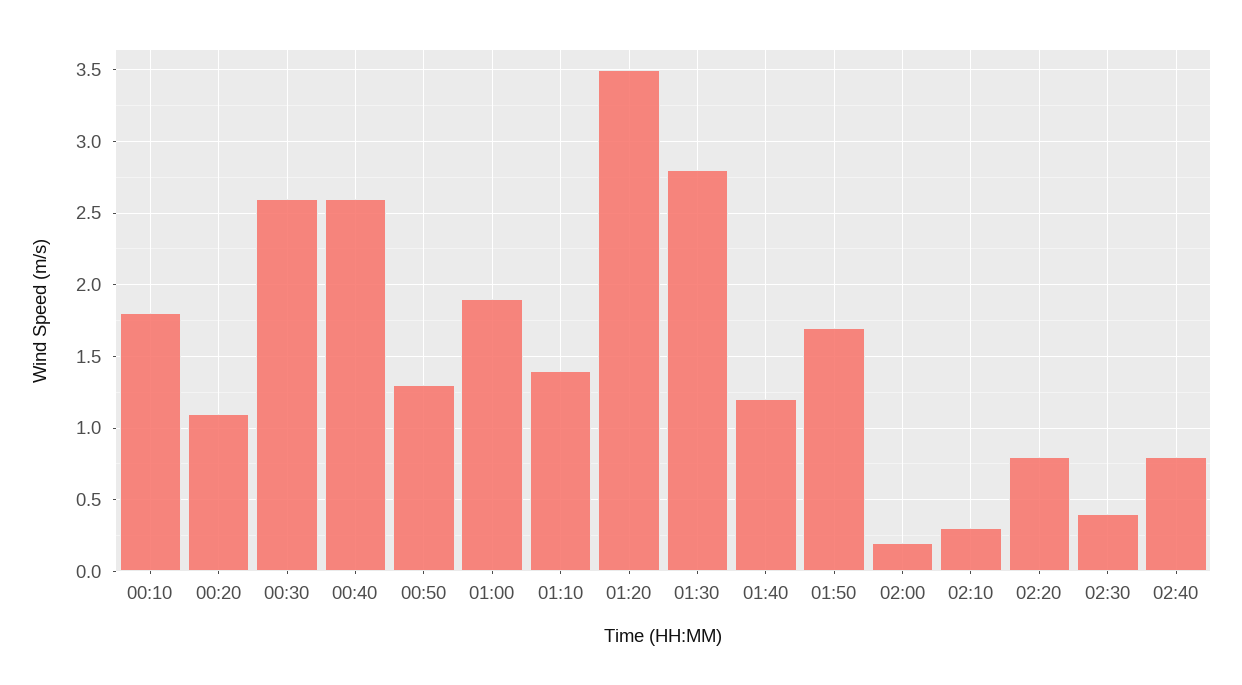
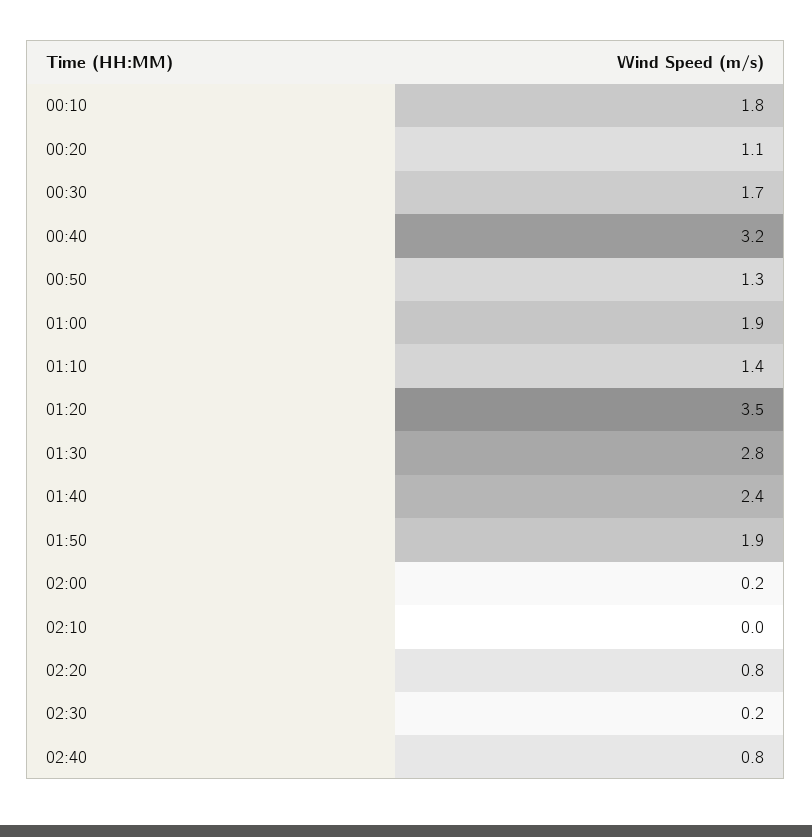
00:30: 2.6 -> 1.7
00:40: 2.6 -> 3.2
01:40: 1.2 -> 2.4
01:50: 1.7 -> 1.9
02:10: 0.3 -> 0
02:30: 0.4 -> 0.2

